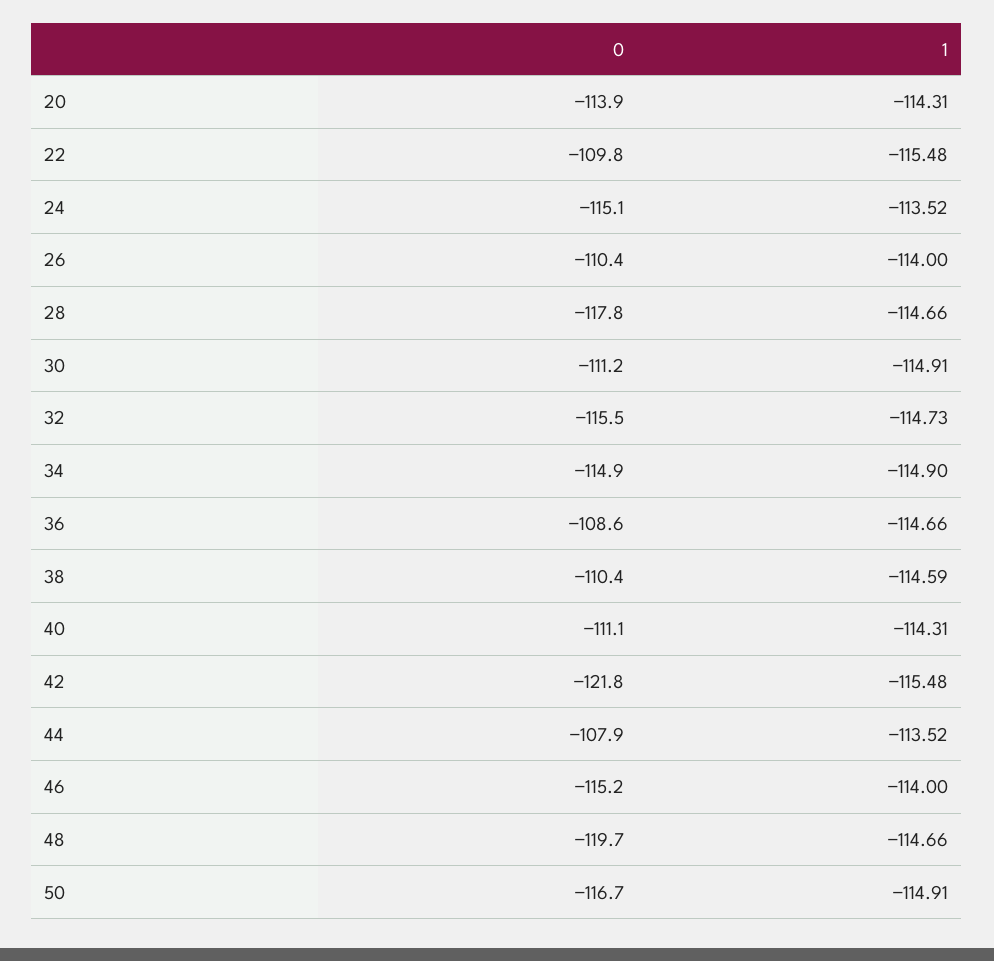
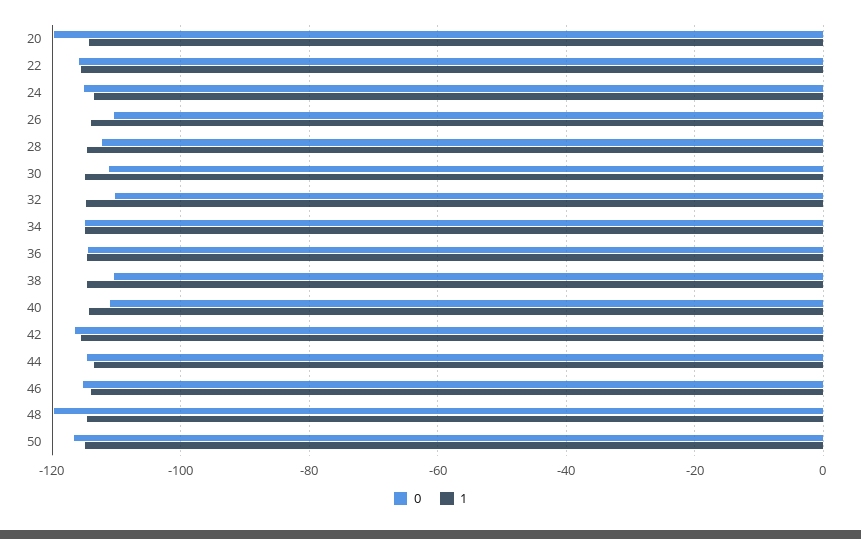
0, 20: -113.9 -> -120
0, 22: -109.8 -> -116
0, 28: -117.8 -> -112
0, 32: -115.5 -> -110
0, 36: -108.6 -> -114
0, 42: -121.8 -> -116
0, 44: -107.9 -> -114

